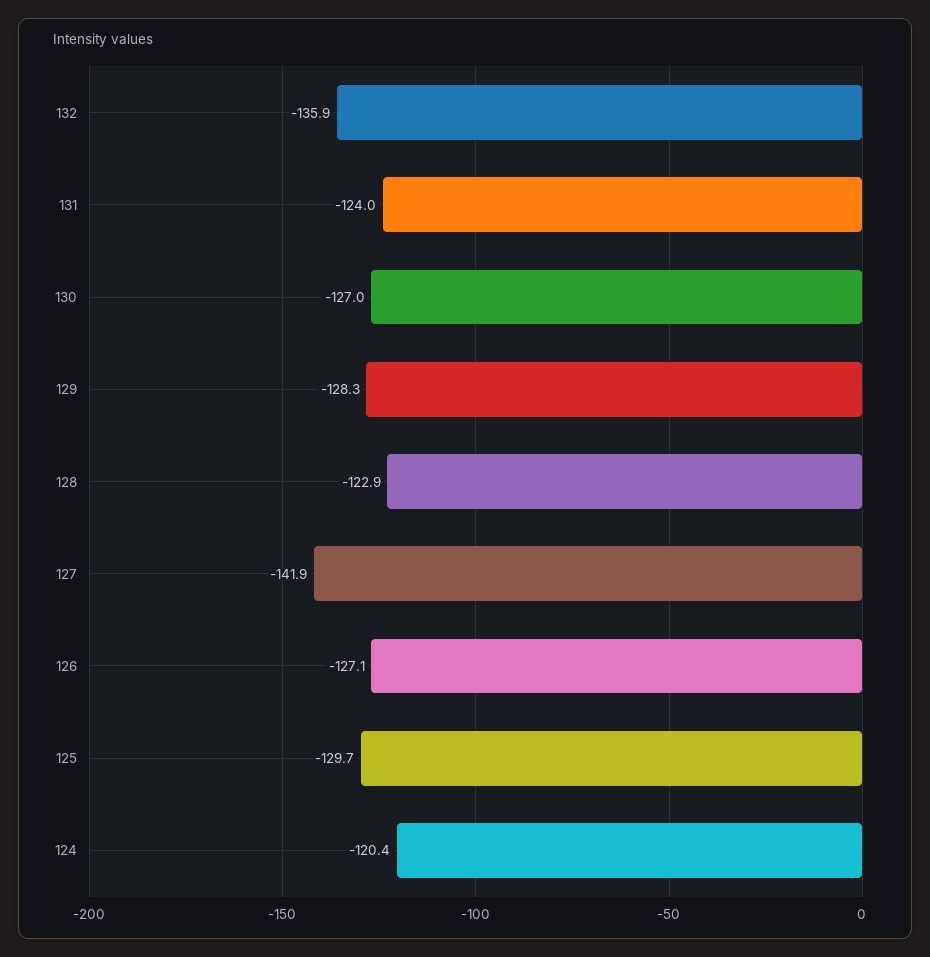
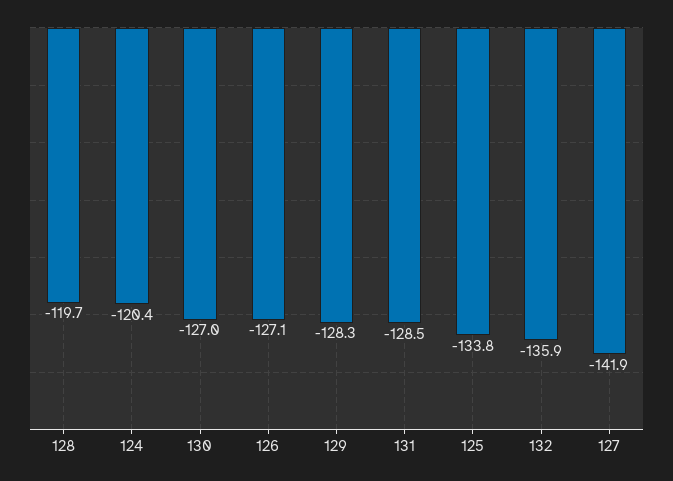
131: -124 -> -128.5
128: -122.9 -> -119.7
125: -129.7 -> -133.8

